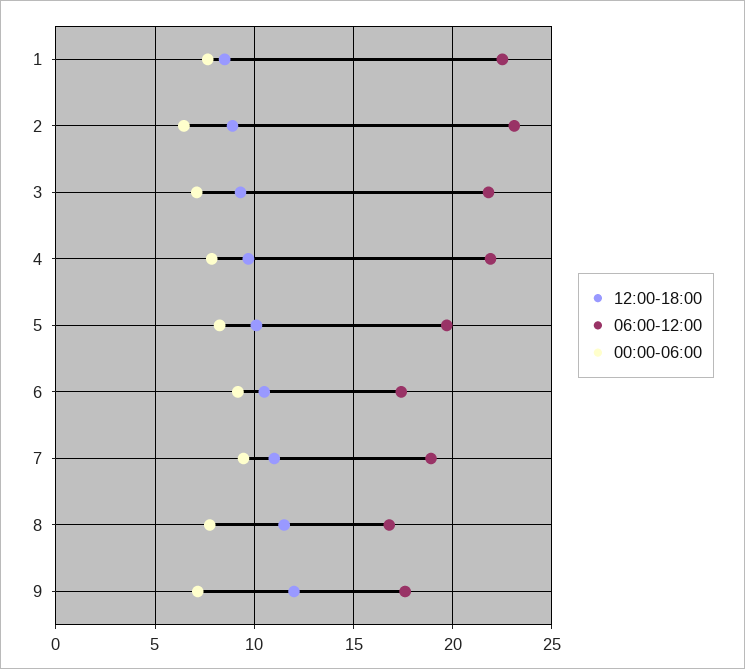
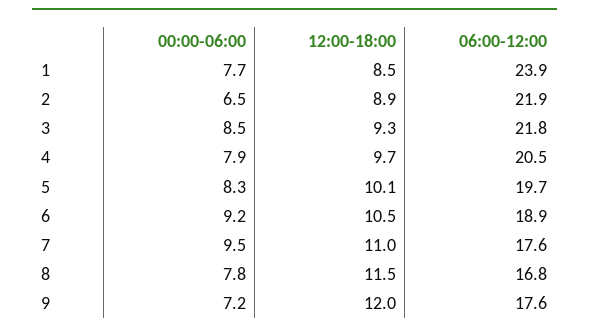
06:00-12:00, 1: 22.5 -> 23.9
06:00-12:00, 2: 23 -> 21.9
00:00-06:00, 3: 7 -> 8.5
06:00-12:00, 4: 22 -> 20.5
06:00-12:00, 6: 17.5 -> 18.9
06:00-12:00, 7: 19 -> 17.6

